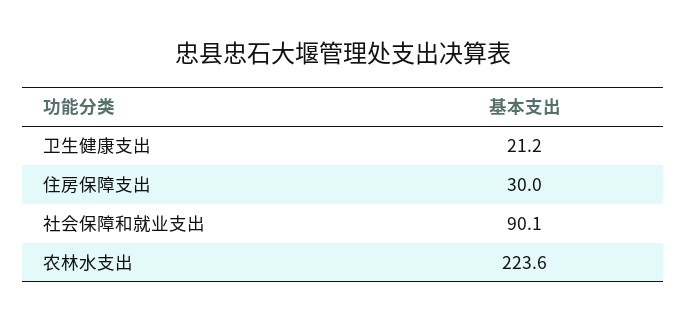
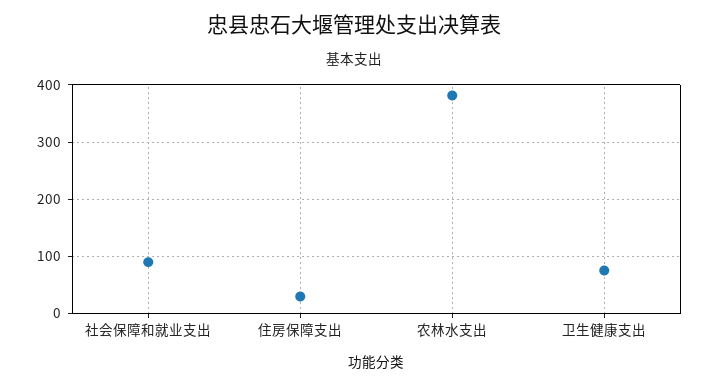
卫生健康支出: 21.2 -> 80
农林水支出: 223.6 -> 380

